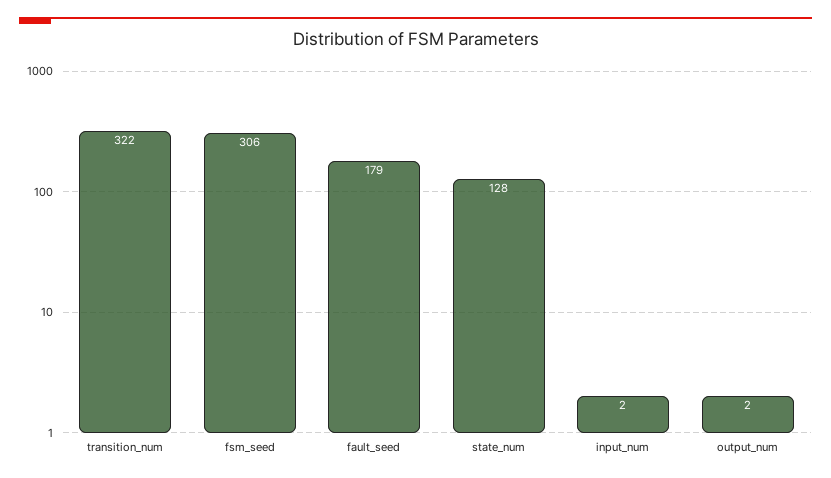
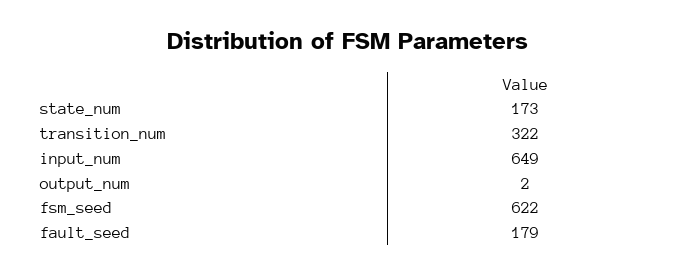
fsm_seed: 306 -> 622
state_num: 128 -> 173
input_num: 2 -> 649

